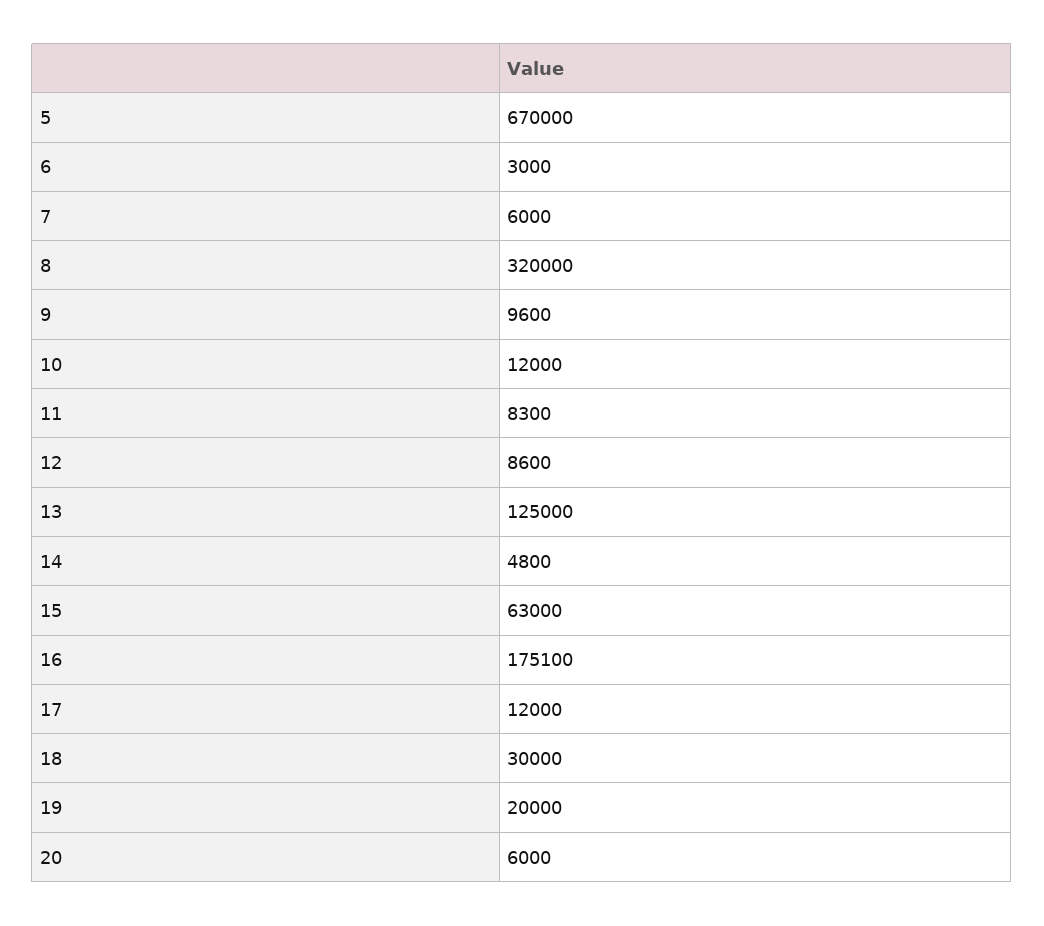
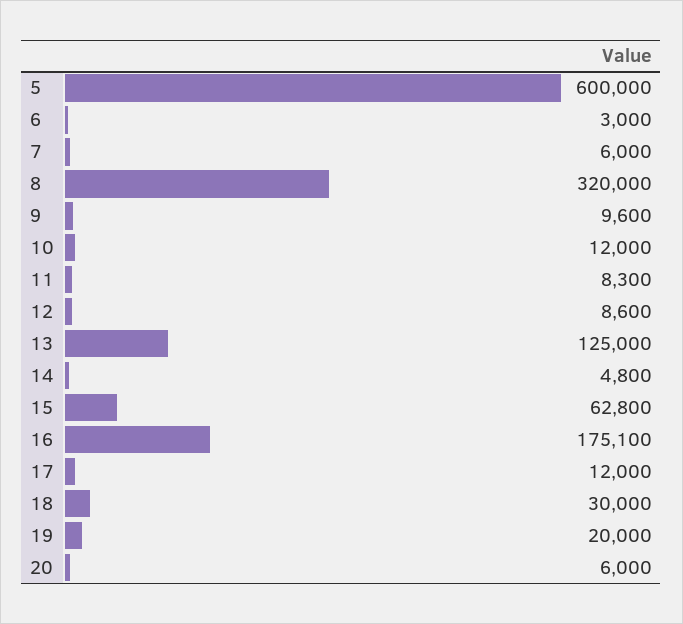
5: 670000 -> 600000
15: 63000 -> 62800

